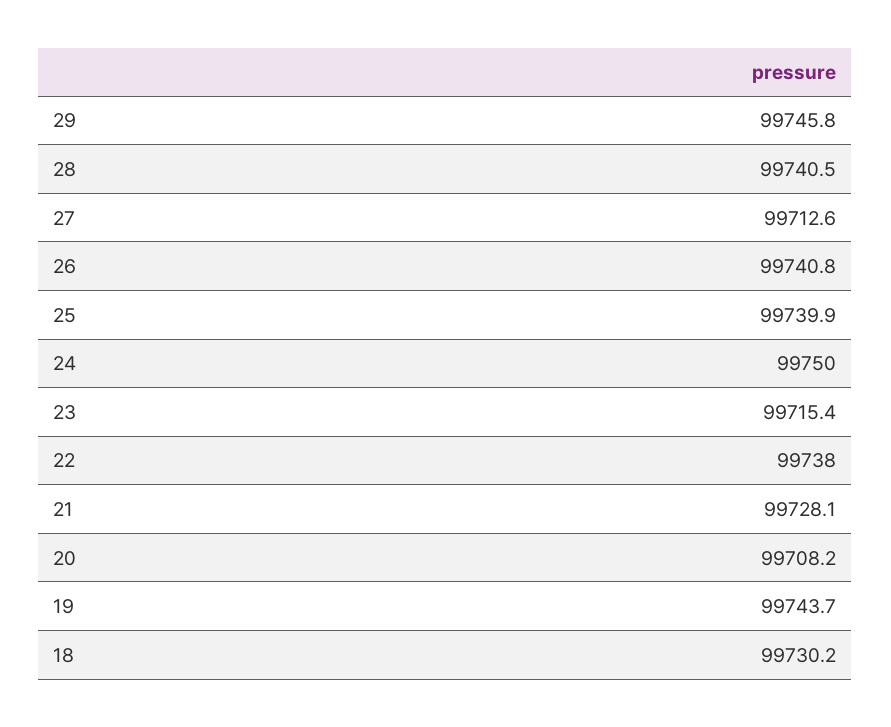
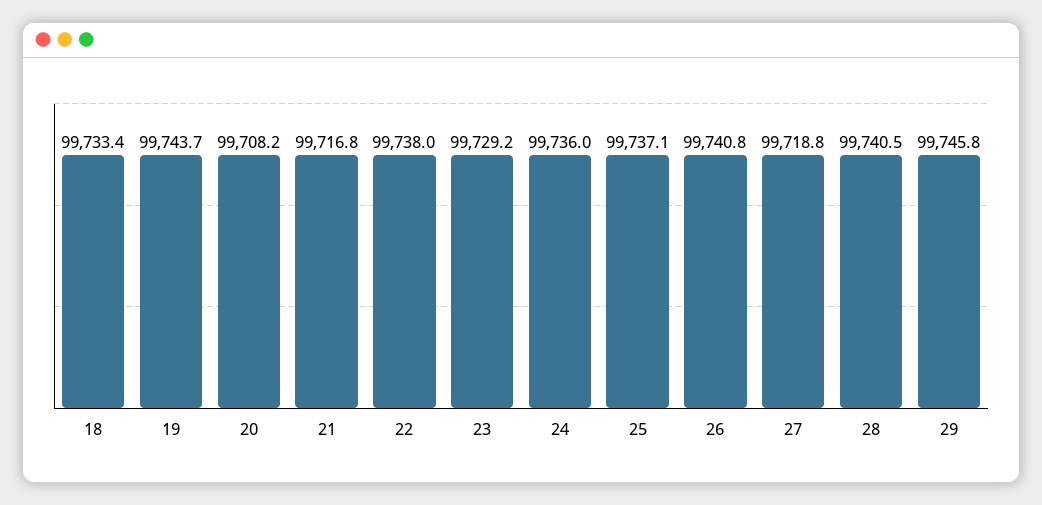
27: 99712.6 -> 99718.8
25: 99739.9 -> 99737.1
24: 99750 -> 99736
23: 99715.4 -> 99729.2
21: 99728.1 -> 99716.8
18: 99730.2 -> 99733.4

